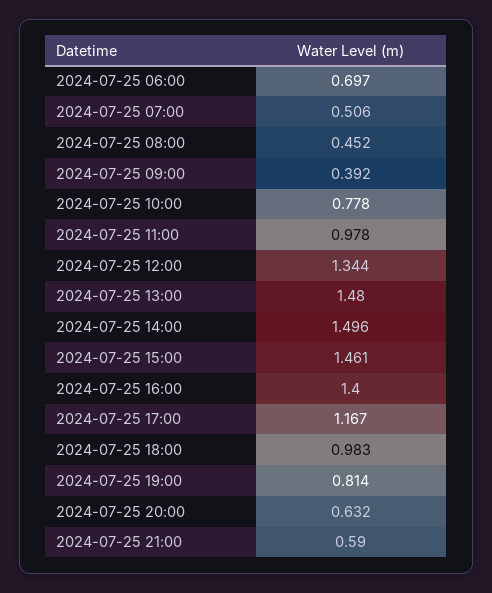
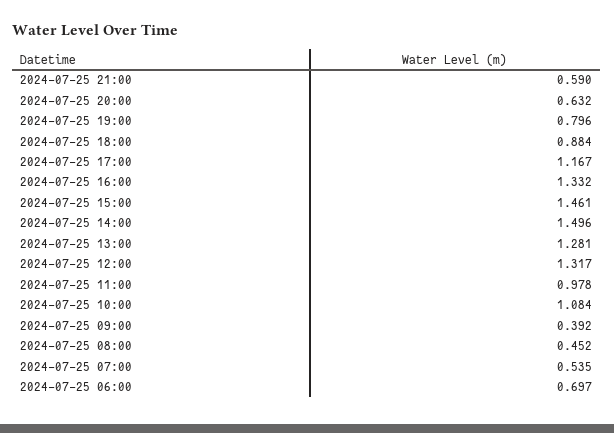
2024-07-25 07:00: 0.506 -> 0.535
2024-07-25 10:00: 0.778 -> 1.084
2024-07-25 12:00: 1.344 -> 1.317
2024-07-25 13:00: 1.48 -> 1.281
2024-07-25 16:00: 1.4 -> 1.332
2024-07-25 18:00: 0.983 -> 0.884
2024-07-25 19:00: 0.814 -> 0.796

